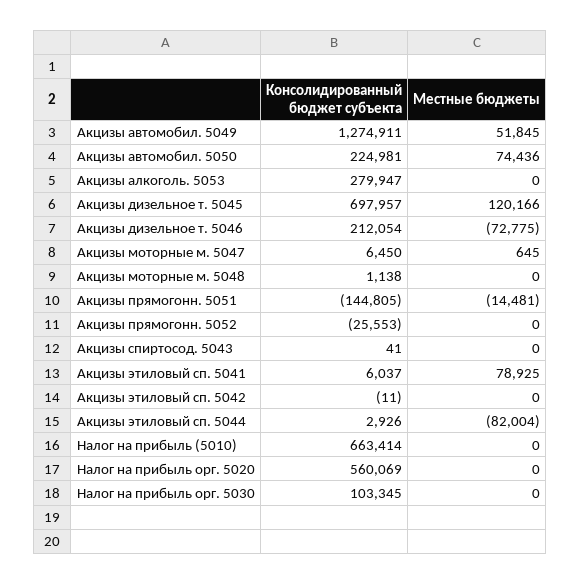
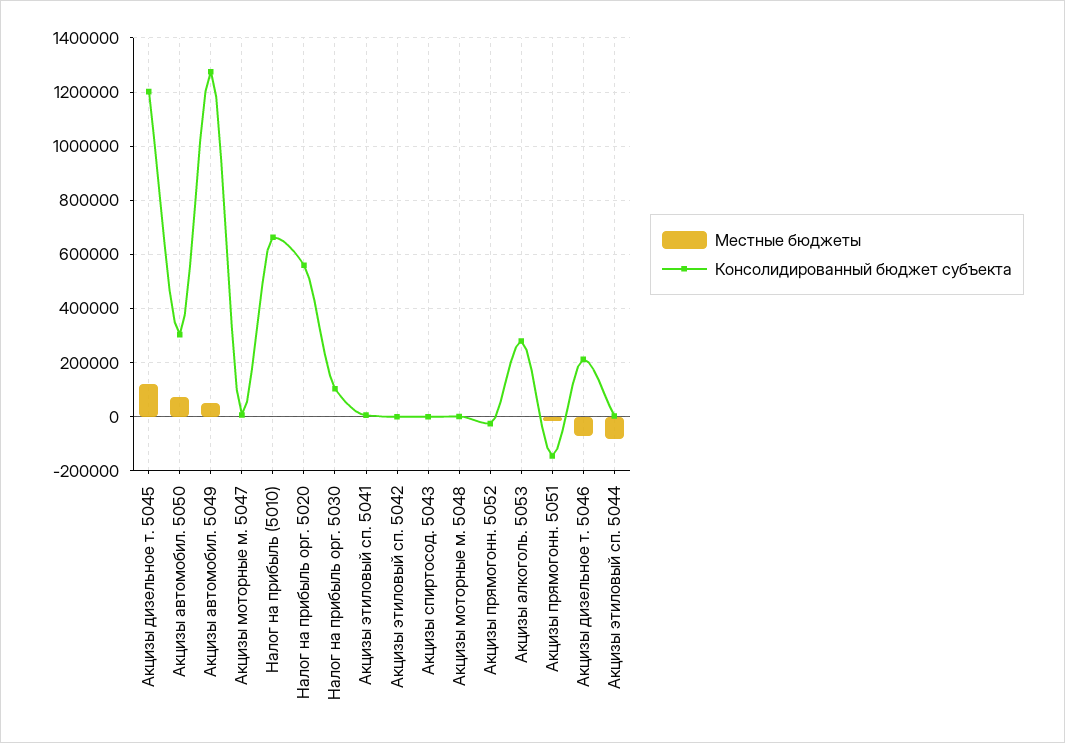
Консолидированный бюджет субъекта, Акцизы автомобил. 5050: 224981 -> 300000
Консолидированный бюджет субъекта, Акцизы дизельное т. 5045: 697957 -> 1200000
Местные бюджеты, Акцизы этиловый сп. 5041: 78925 -> 0

